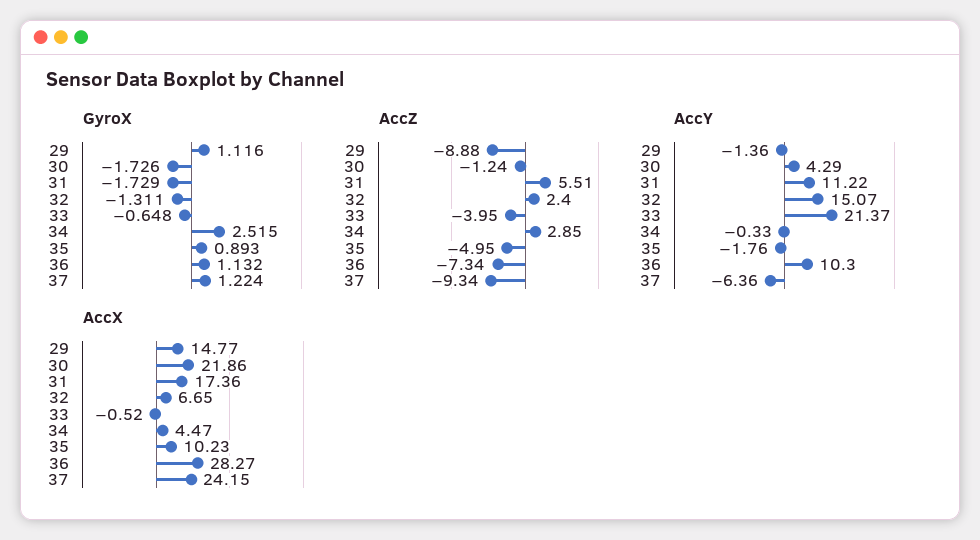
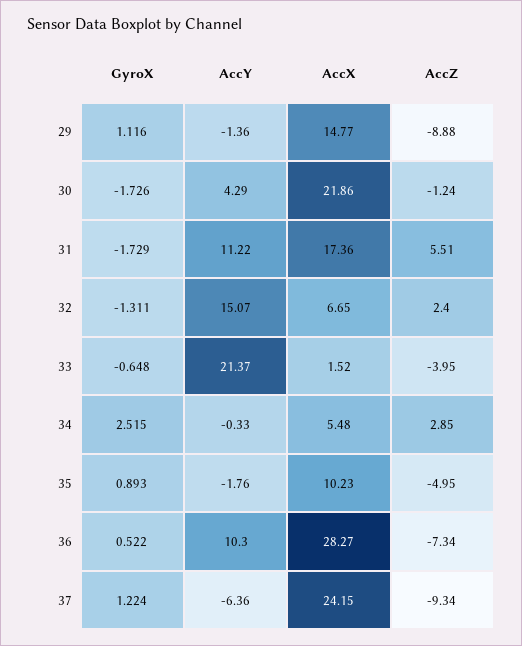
GyroX, 36: 1.132 -> 0.522
AccX, 33: -0.52 -> 1.52
AccX, 34: 4.47 -> 5.48

